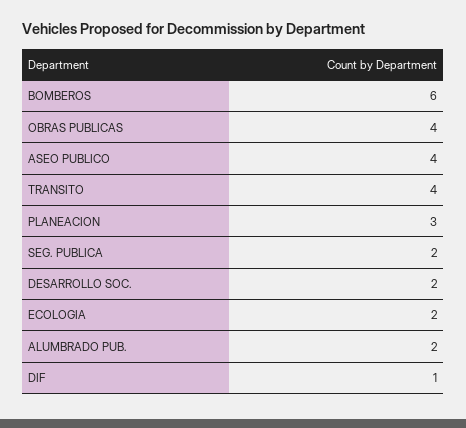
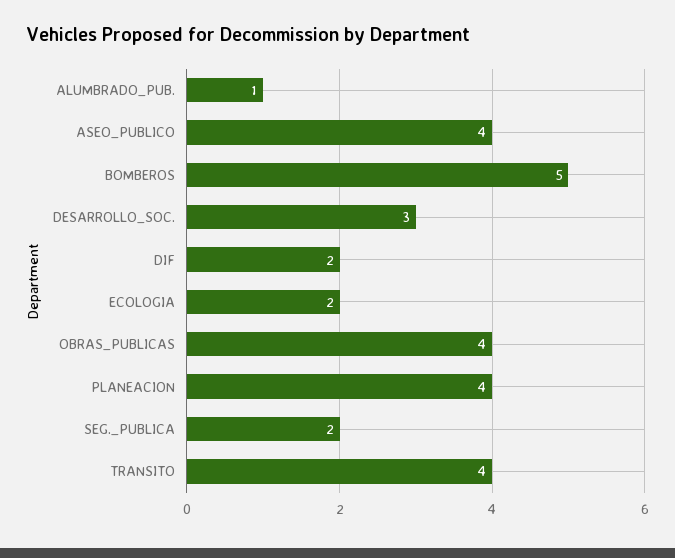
BOMBEROS: 6 -> 5
PLANEACION: 3 -> 4
DESARROLLO SOC.: 2 -> 3
ALUMBRADO PUB.: 2 -> 1
DIF: 1 -> 2

